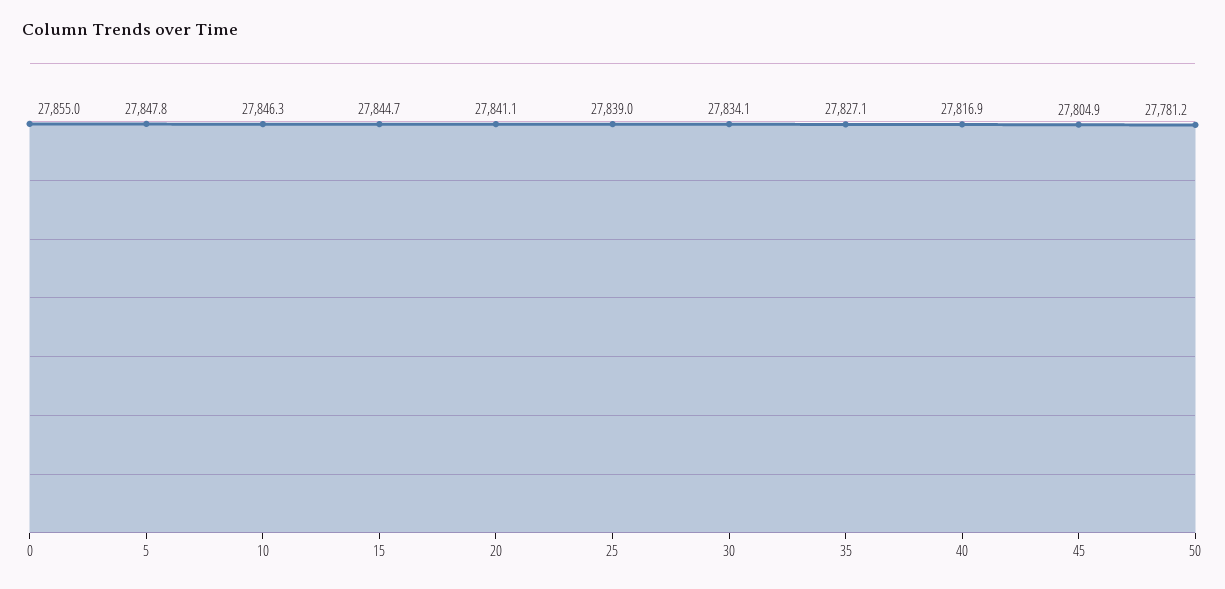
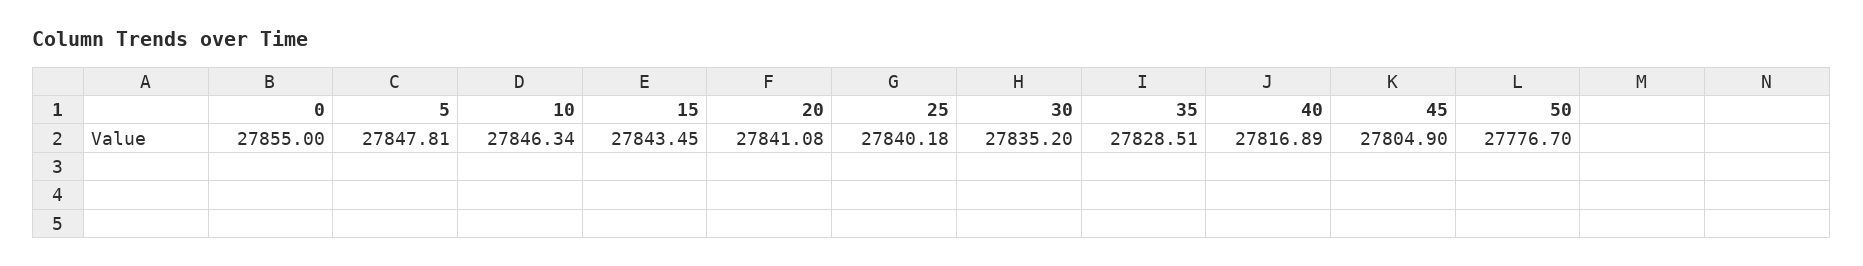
15: 27844.7 -> 27843.45
25: 27839 -> 27840.18
30: 27834.1 -> 27835.2
35: 27827.1 -> 27828.51
50: 27781.2 -> 27776.7

